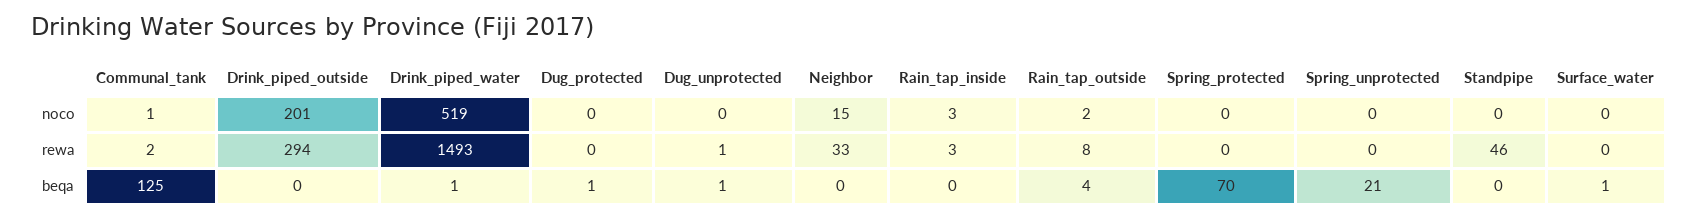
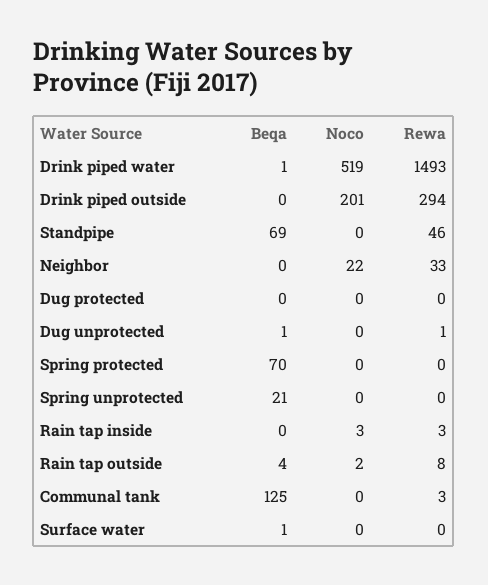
Communal_tank, noco: 1 -> 0
Neighbor, noco: 15 -> 22
Communal_tank, rewa: 2 -> 3
Dug_protected, beqa: 1 -> 0
Standpipe, beqa: 0 -> 69

